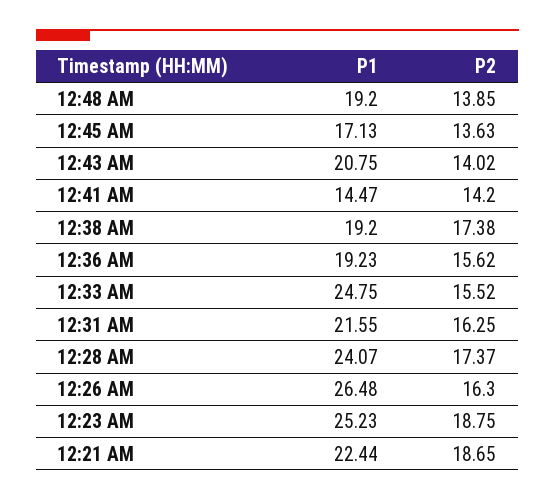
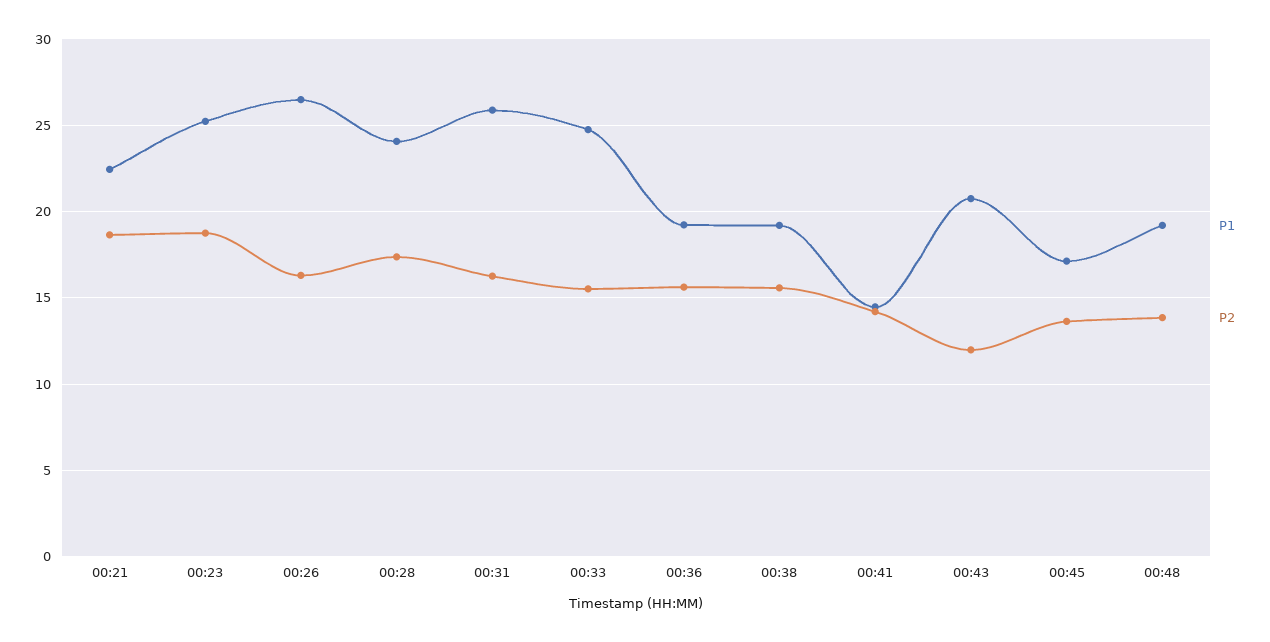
P2, 12:43 AM: 14.02 -> 12
P2, 12:38 AM: 17.38 -> 15.5
P1, 12:31 AM: 21.55 -> 26

